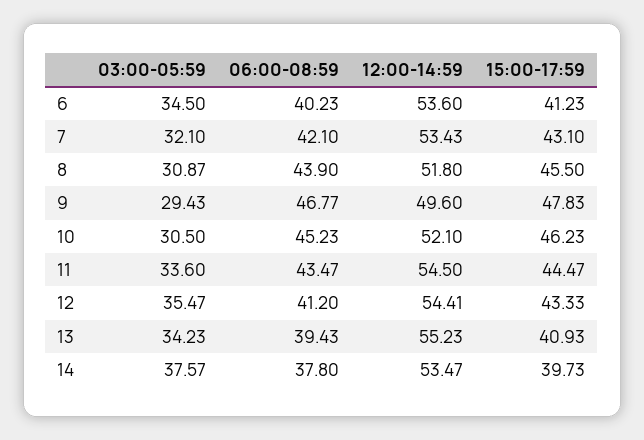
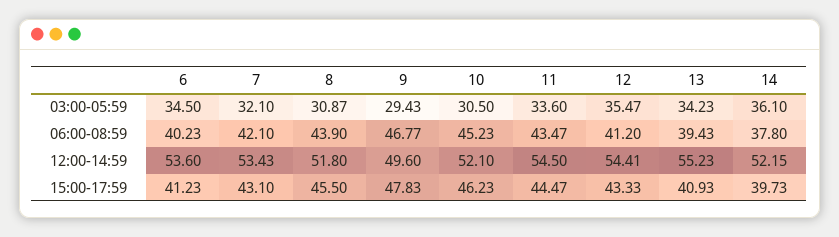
03:00-05:59, 14: 37.57 -> 36.1
12:00-14:59, 14: 53.47 -> 52.15

